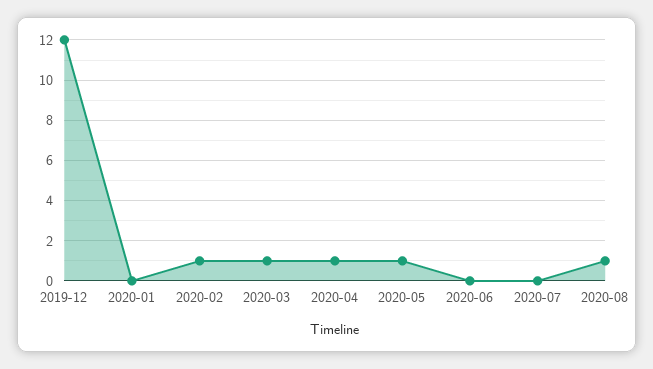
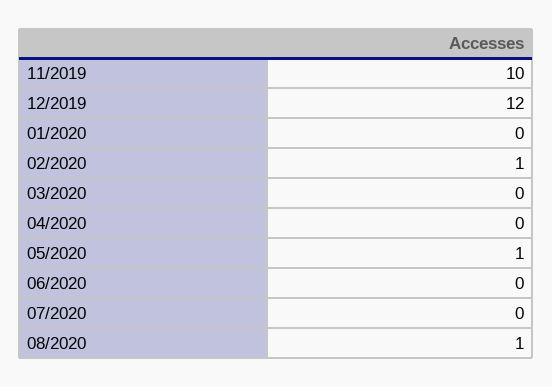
2020-03: 1 -> 0
2020-04: 1 -> 0
11/2019: none -> 10

